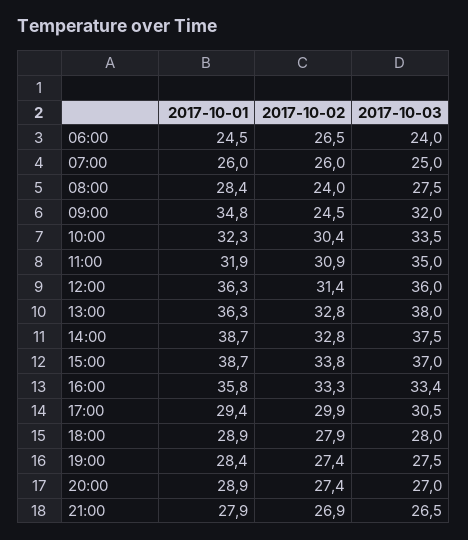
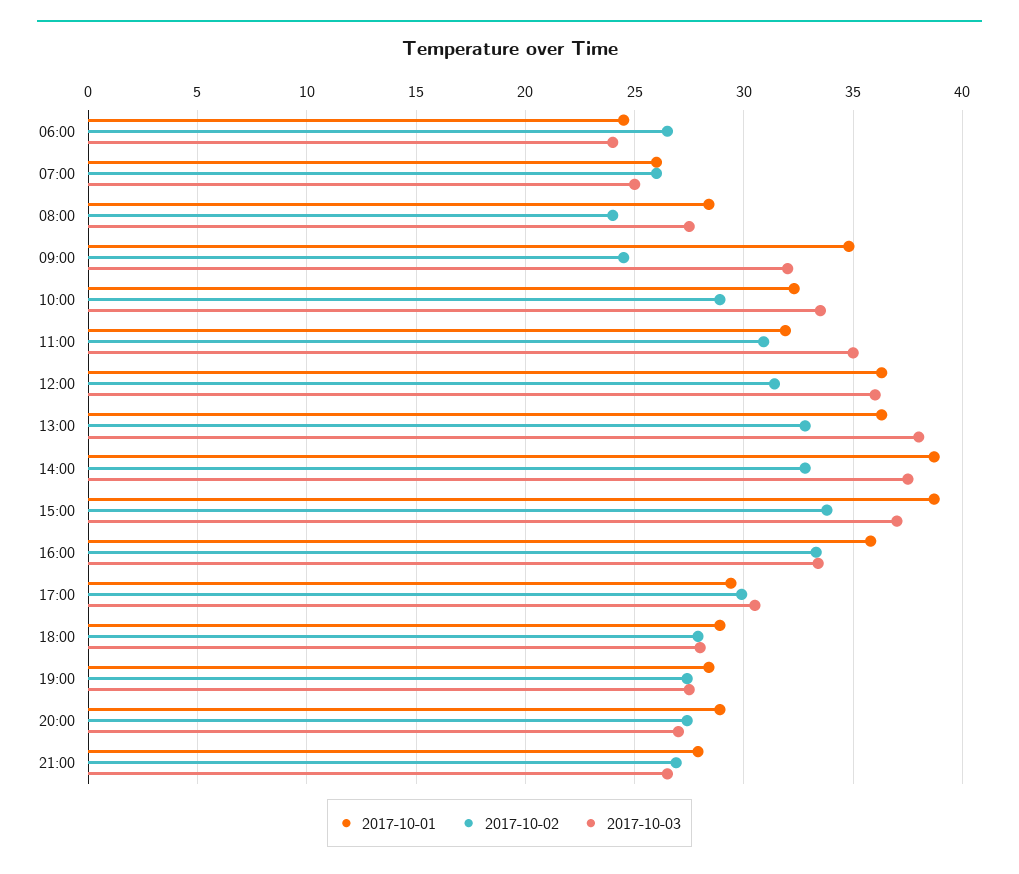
2017-10-02, 10:00: 30.4 -> 29

